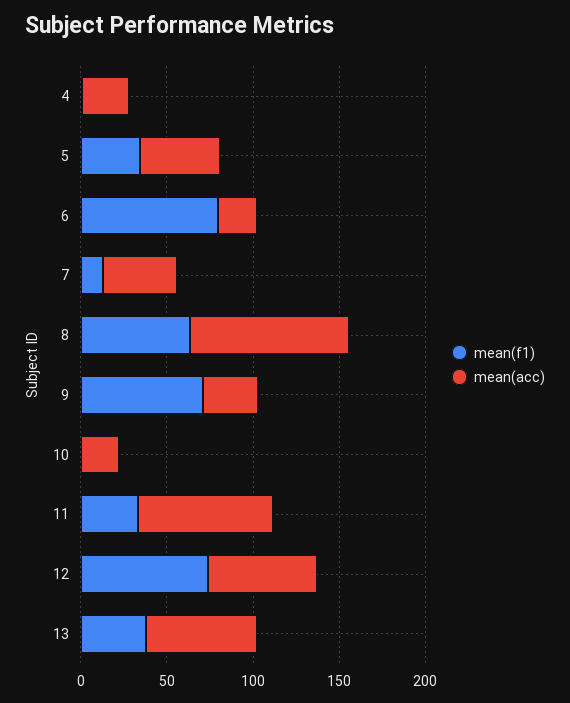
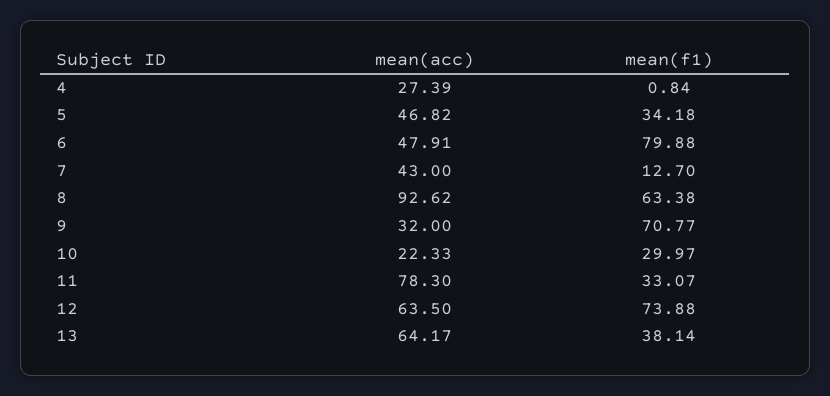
mean(acc), 6: 20 -> 47.91
mean(f1), 10: 0 -> 29.97

